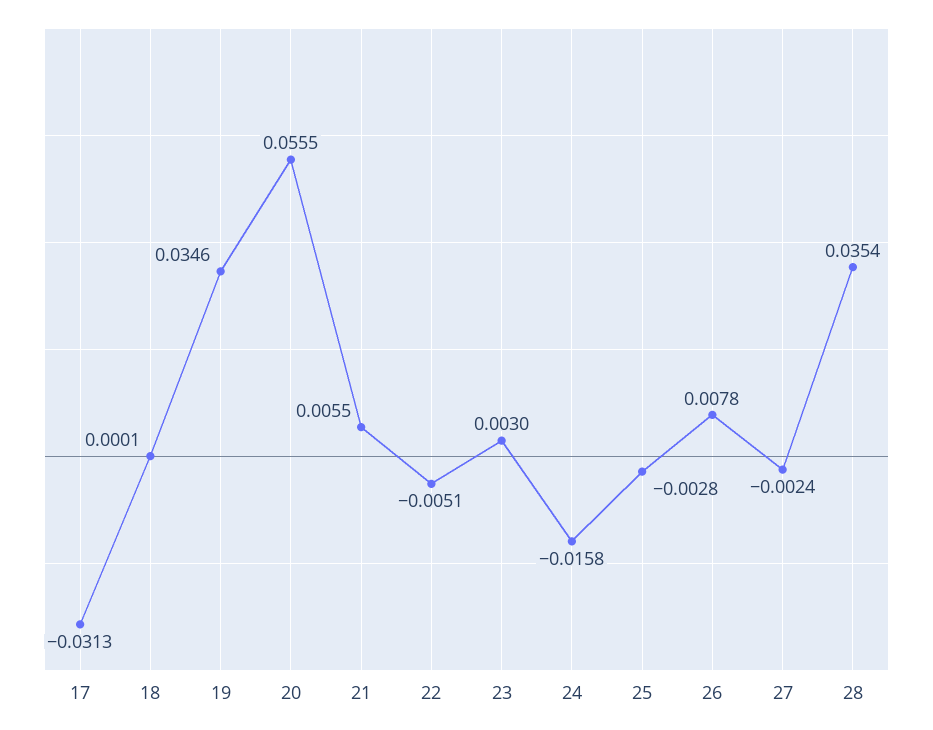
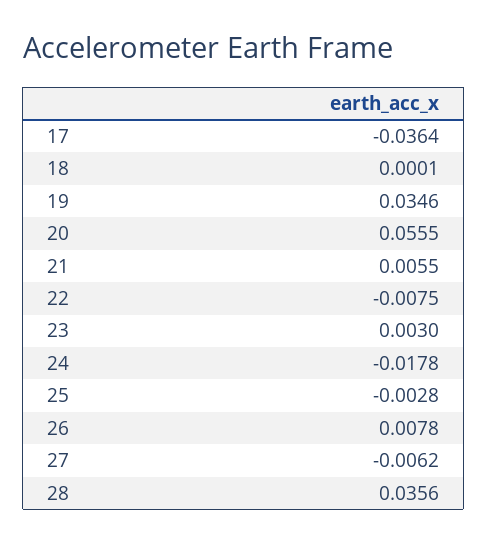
17: -0.0313 -> -0.0364
22: -0.0051 -> -0.0075
24: -0.0158 -> -0.0178
27: -0.0024 -> -0.0062
28: 0.0354 -> 0.0356

